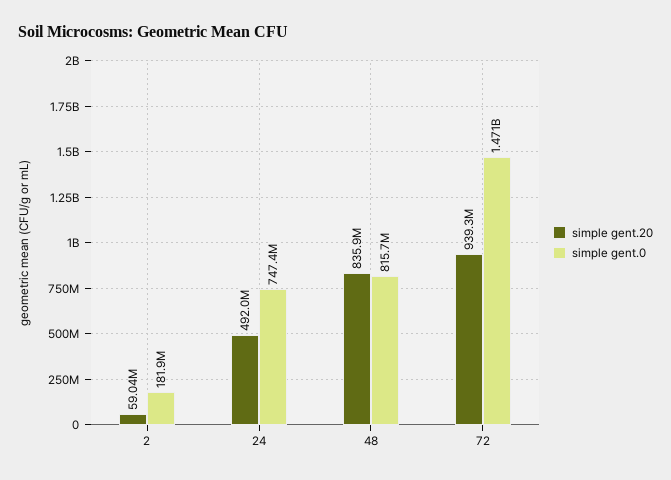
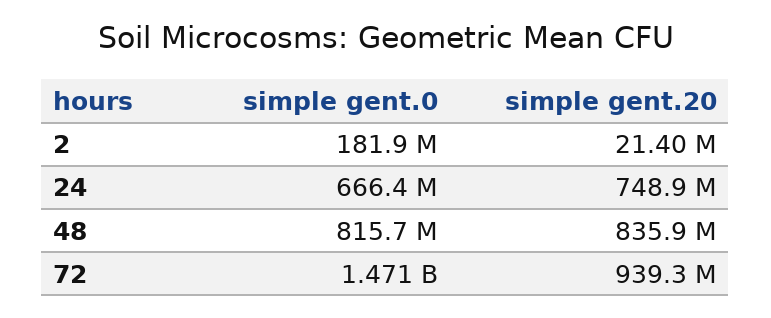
simple gent.20, 2: 59040000 -> 21400000
simple gent.20, 24: 492000000 -> 748900000
simple gent.0, 24: 747400000 -> 666400000

